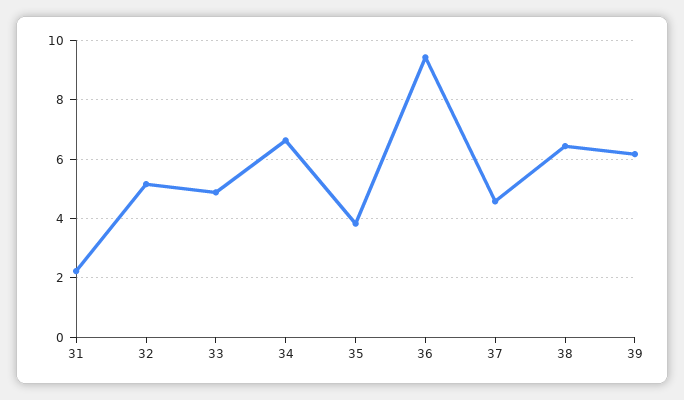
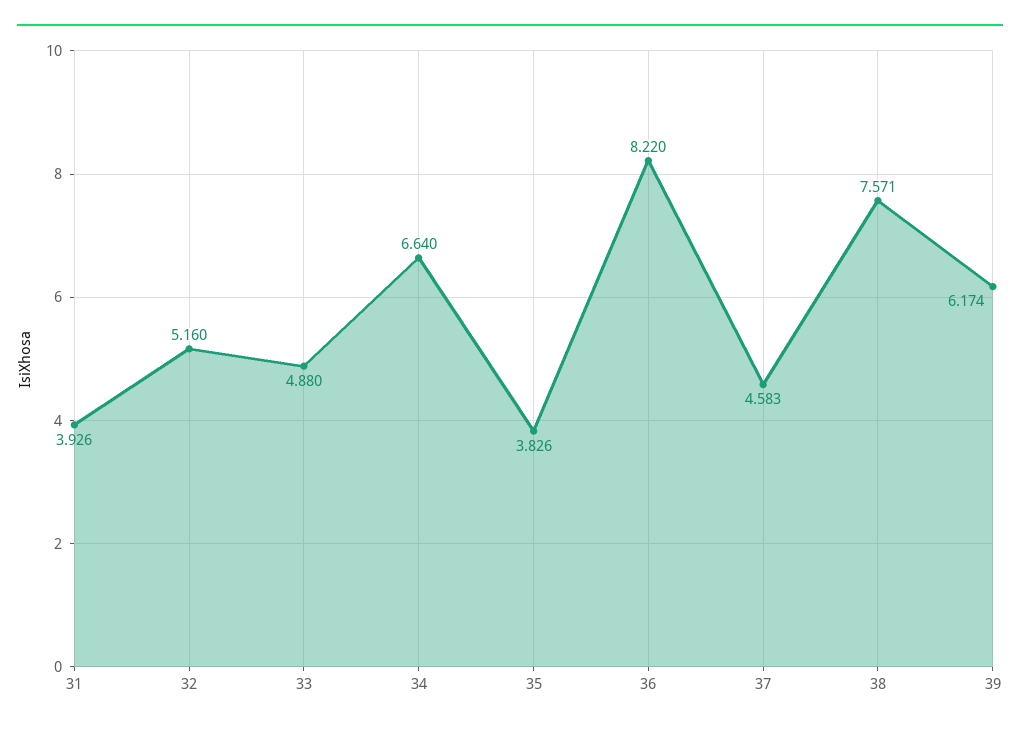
31: 2.25 -> 3.926
36: 9.5 -> 8.22
38: 6.5 -> 7.571

